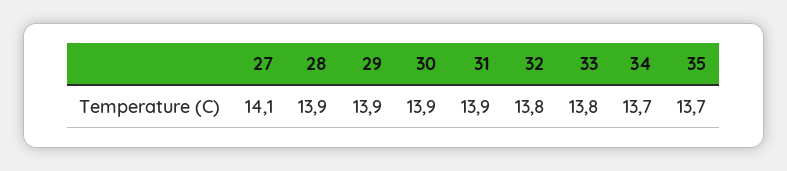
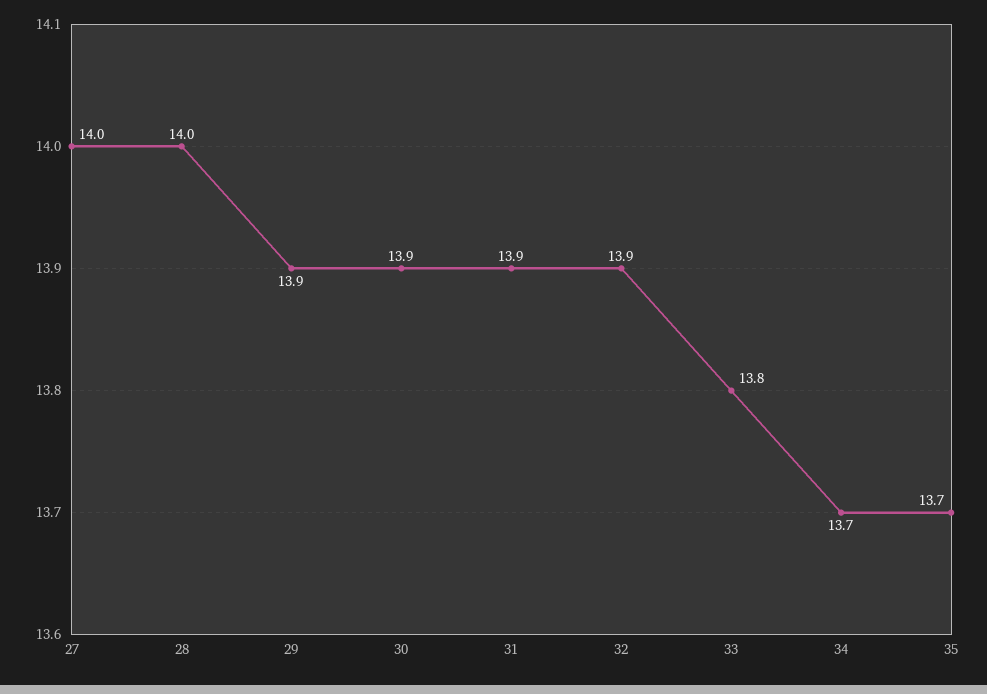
27: 14.1 -> 14
28: 13.9 -> 14
32: 13.8 -> 13.9

